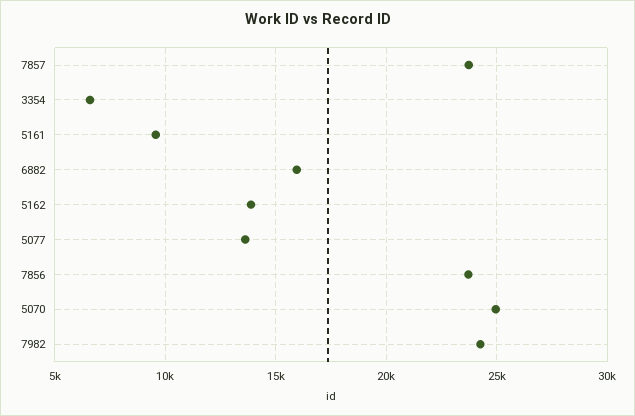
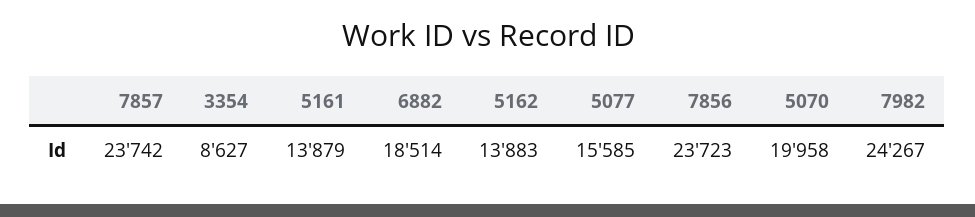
3354: 6500 -> 8627
5161: 9500 -> 13879
6882: 16000 -> 18514
5077: 13500 -> 15585
5070: 25000 -> 19958

